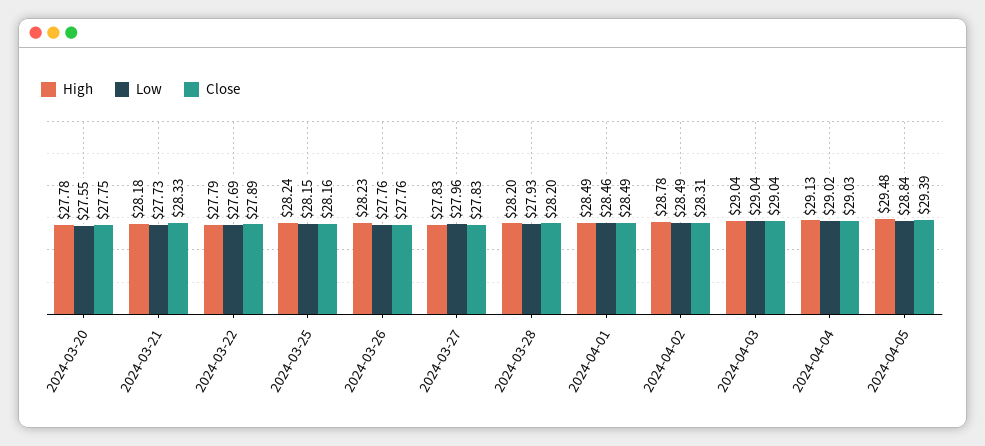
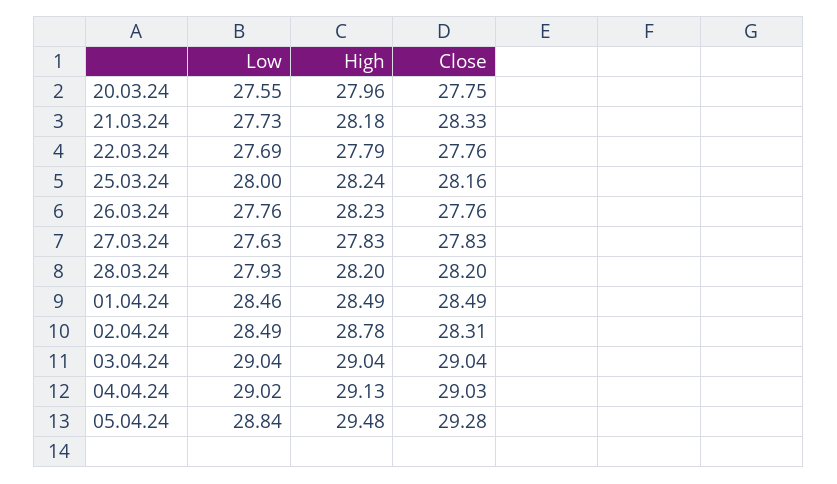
High, 2024-03-20: 27.78 -> 27.96
Close, 2024-03-22: 27.89 -> 27.76
Low, 2024-03-25: 28.15 -> 28
Low, 2024-03-27: 27.96 -> 27.63
Close, 2024-04-05: 29.39 -> 29.28

